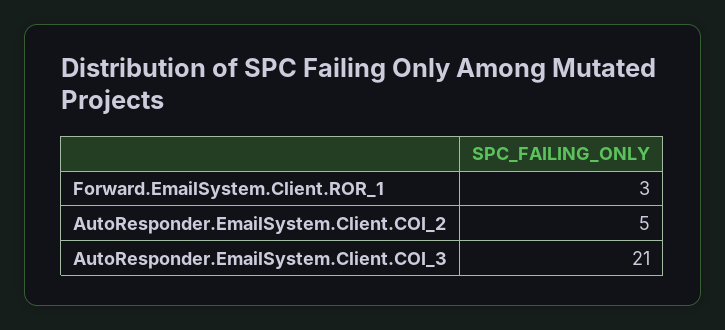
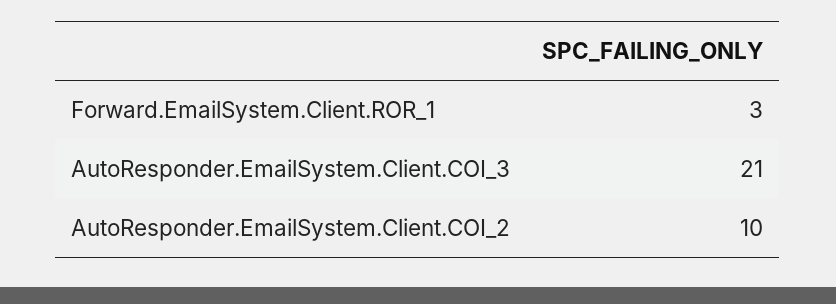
AutoResponder.EmailSystem.Client.COI_2: 5 -> 10

